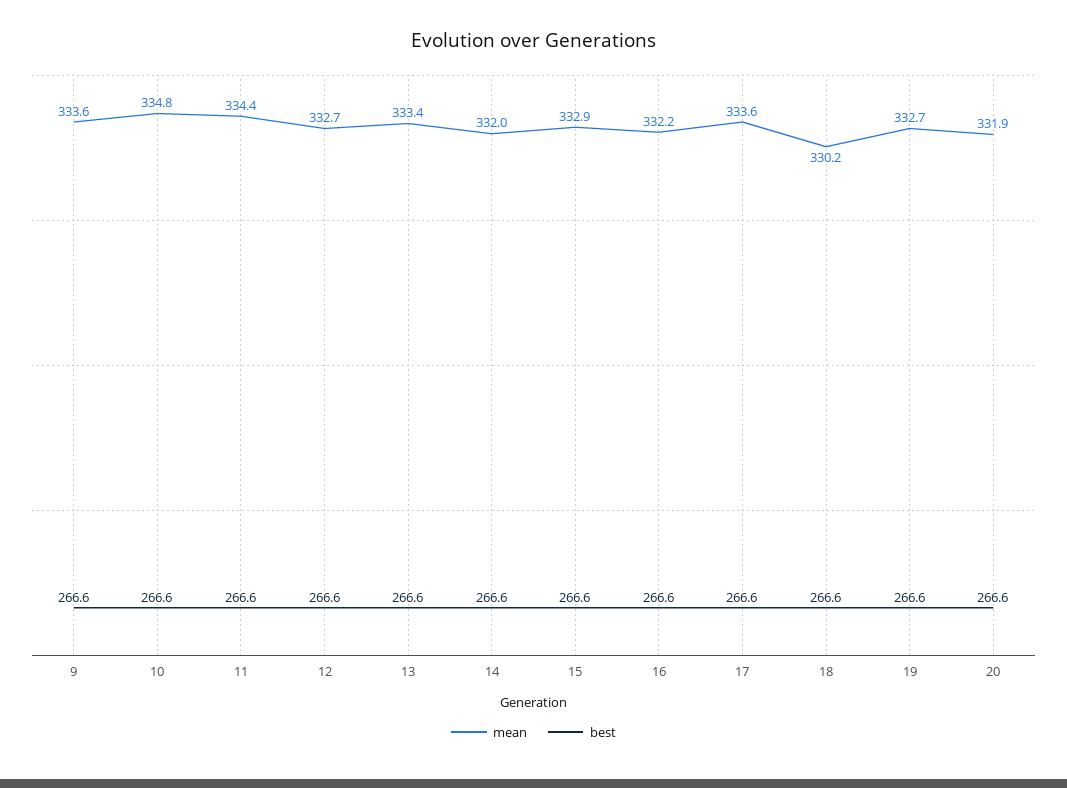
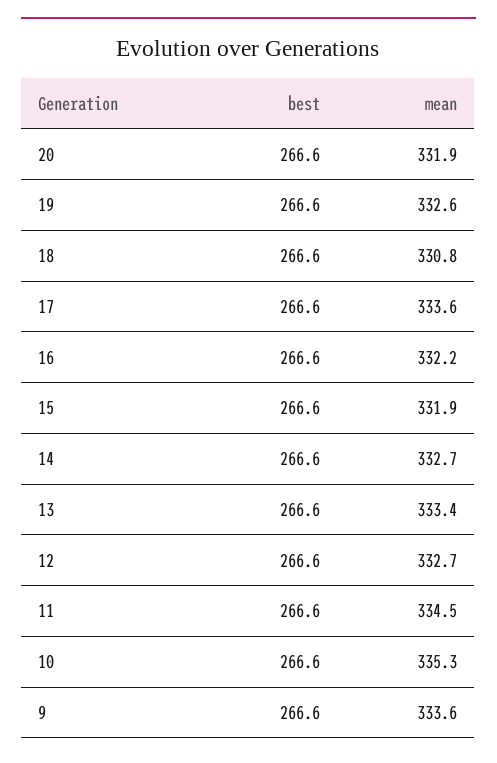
mean, 10: 334.8 -> 335.3
mean, 11: 334.4 -> 334.5
mean, 14: 332 -> 332.7
mean, 15: 332.9 -> 331.9
mean, 18: 330.2 -> 330.8
mean, 19: 332.7 -> 332.6

